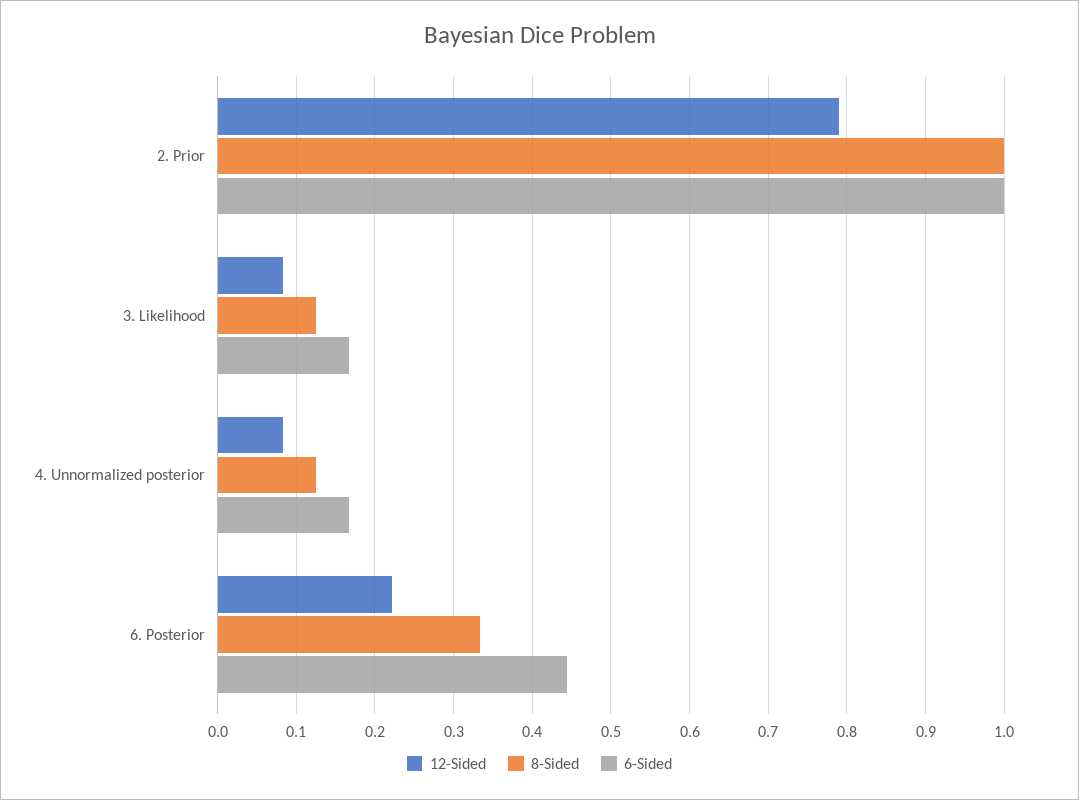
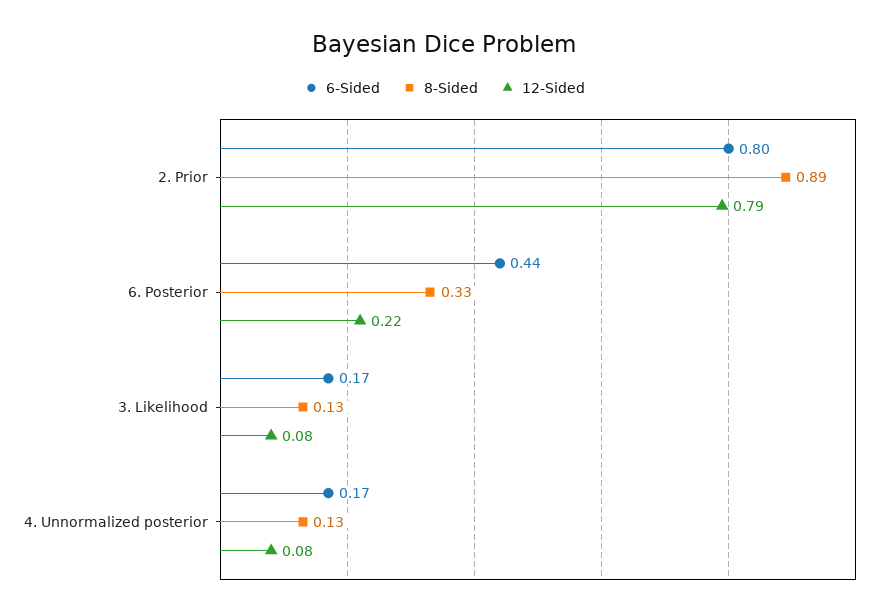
8-Sided, 2. Prior: 1 -> 0.89
6-Sided, 2. Prior: 1 -> 0.8

